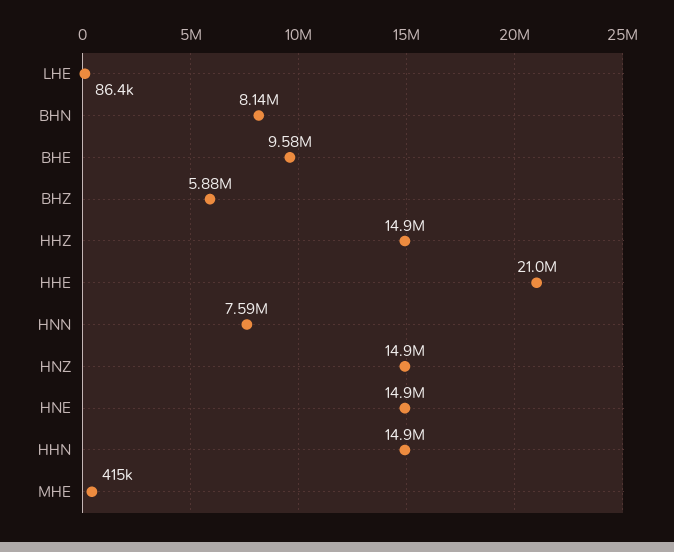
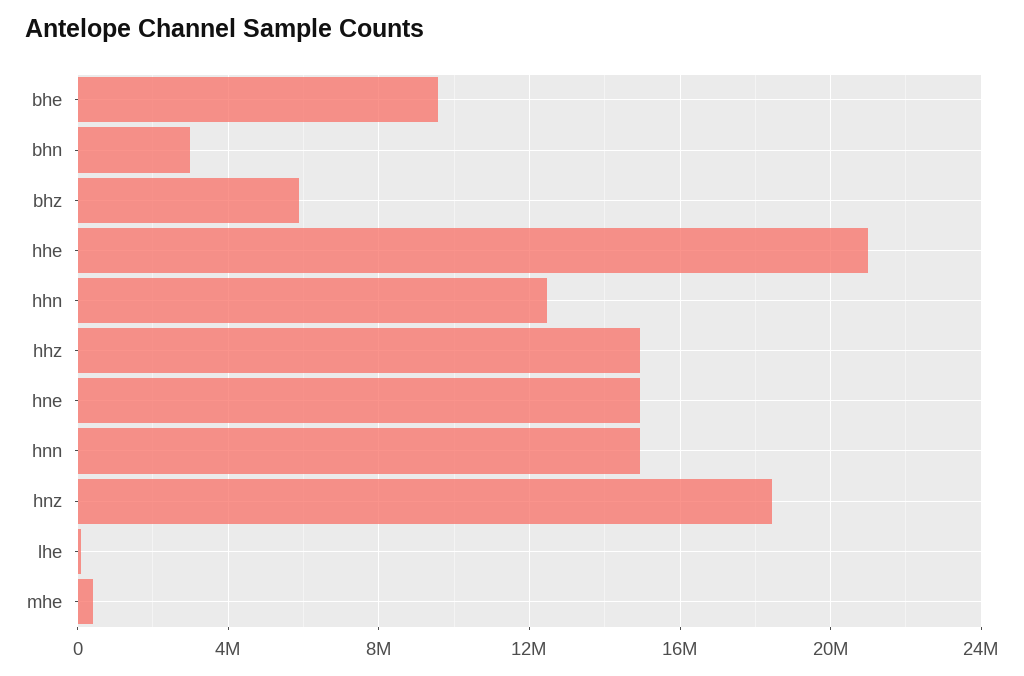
BHN: 8140000 -> 3000000
HNN: 7590000 -> 15000000
HNZ: 14900000 -> 18500000
HHN: 14900000 -> 12500000

